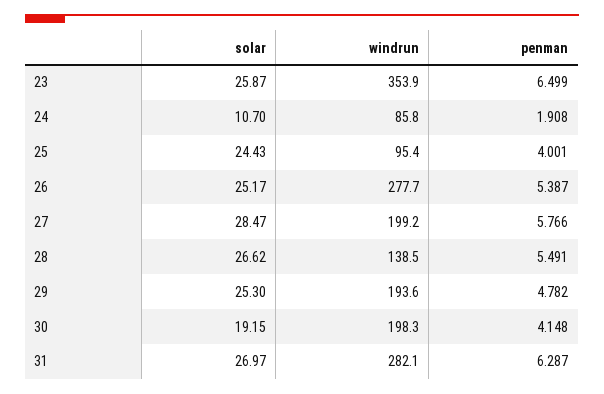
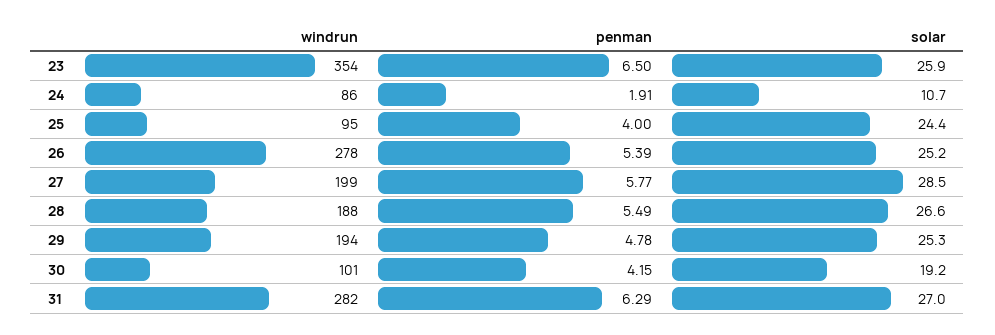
windrun, 28: 138.5 -> 188
windrun, 30: 198.3 -> 101

